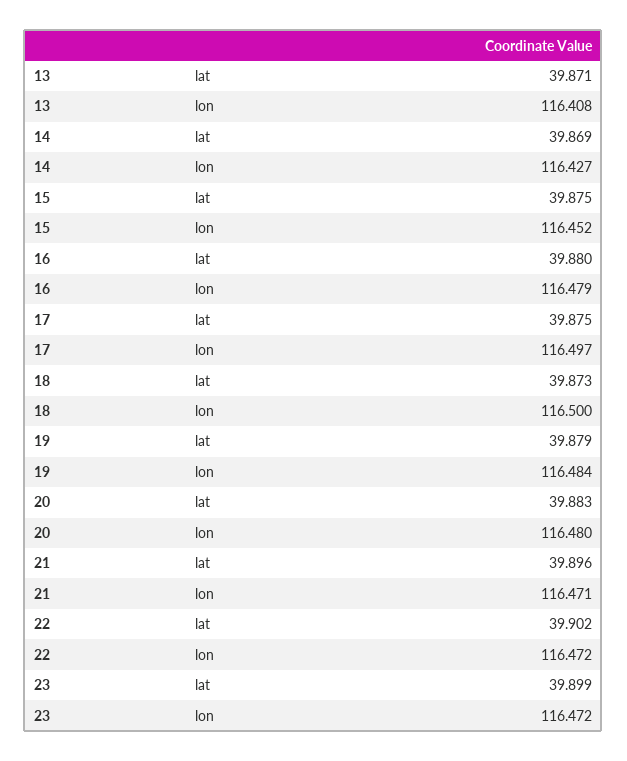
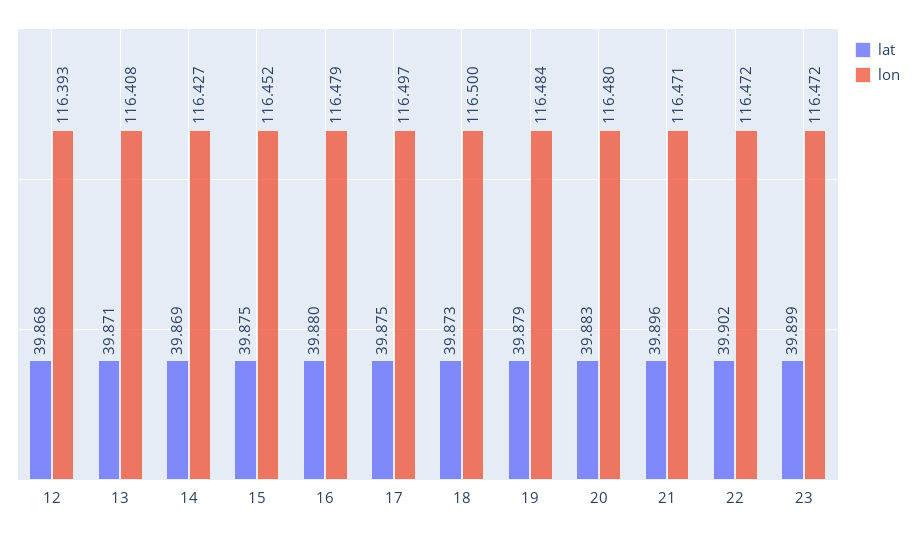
lat, 12: none -> 39.868
lon, 12: none -> 116.393

